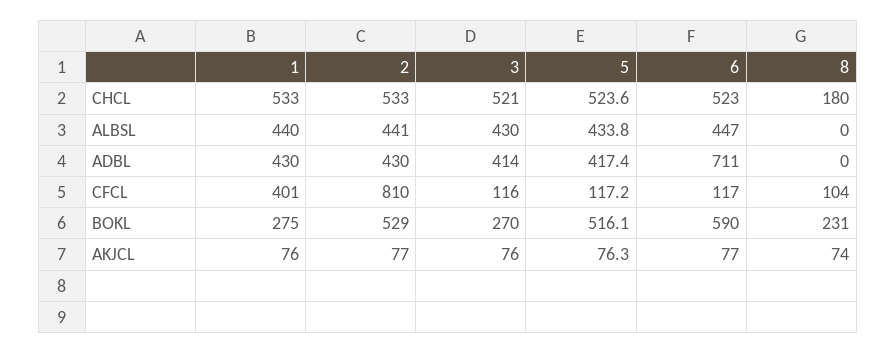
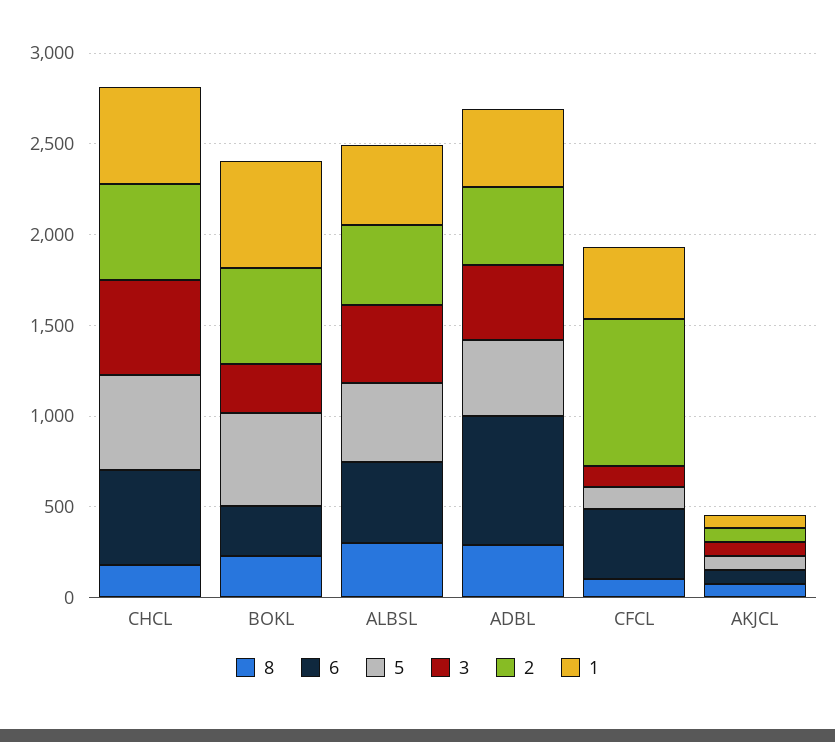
8, ALBSL: 0 -> 300
8, ADBL: 0 -> 300
6, CFCL: 117 -> 400
1, BOKL: 275 -> 600
6, BOKL: 590 -> 300

